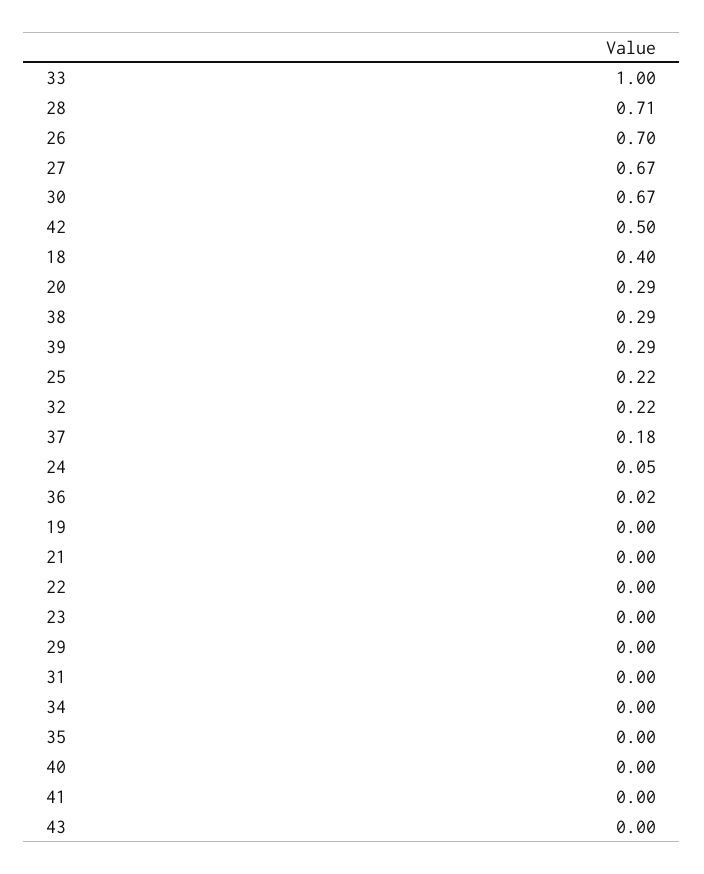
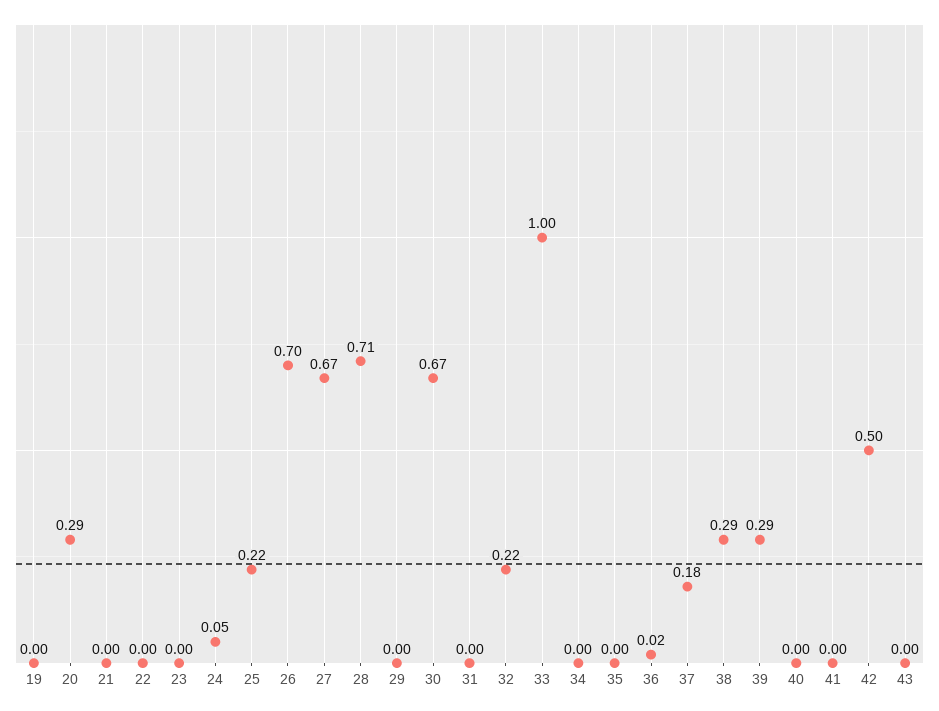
18: 0.4 -> none

